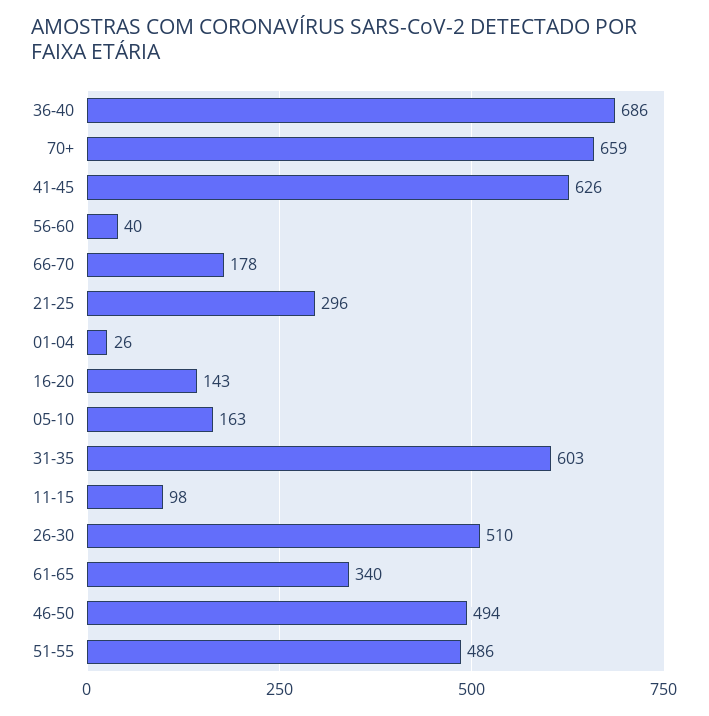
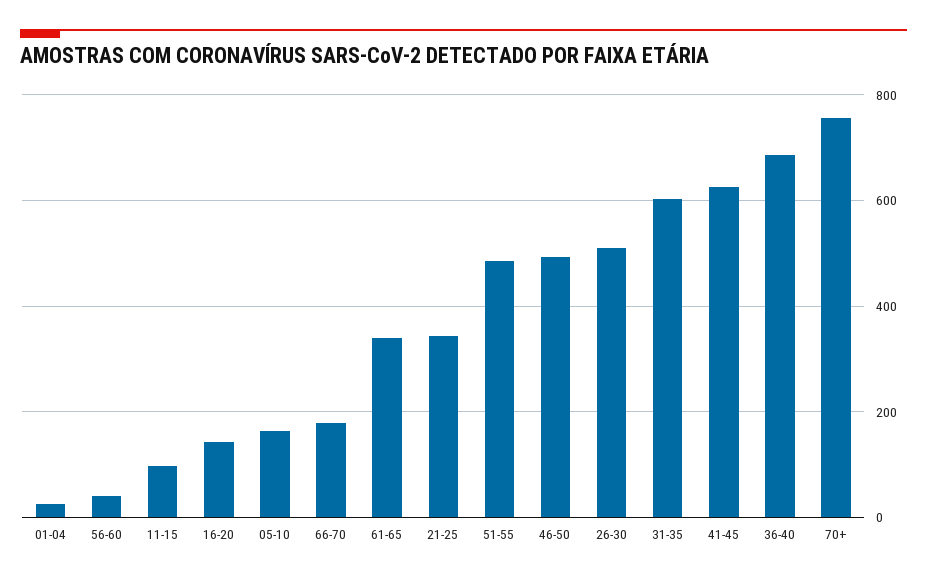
70+: 659 -> 760
21-25: 296 -> 340

